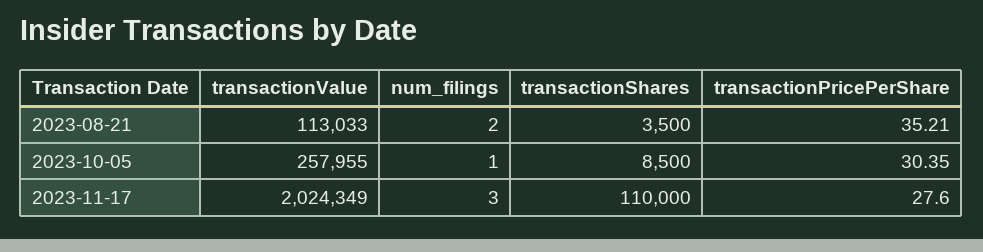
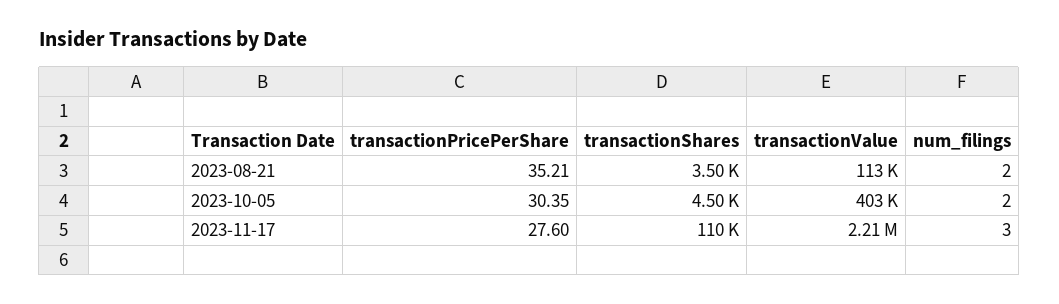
transactionValue, 2023-10-05: 257955 -> 403000
num_filings, 2023-10-05: 1 -> 2
transactionShares, 2023-10-05: 8500 -> 4500
transactionValue, 2023-11-17: 2024349 -> 2210000

